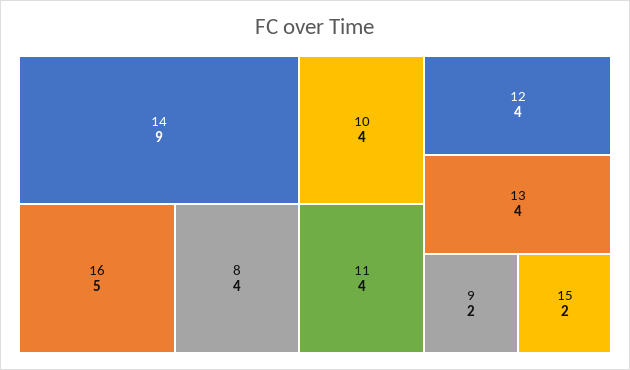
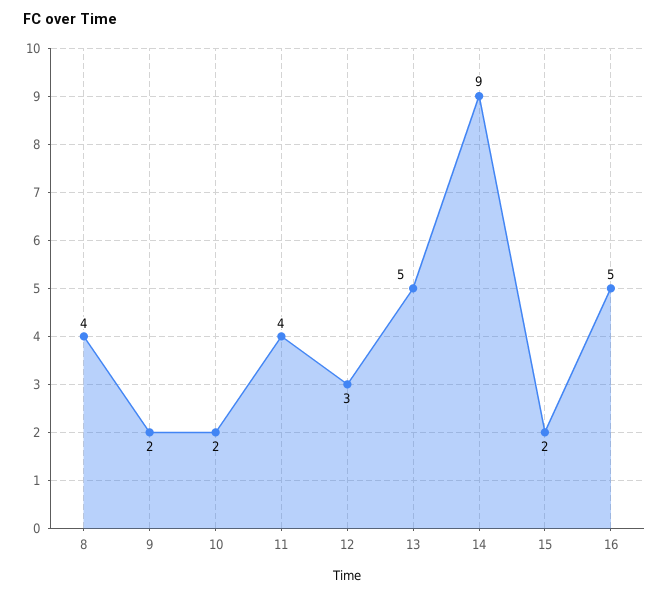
10: 4 -> 2
12: 4 -> 3
13: 4 -> 5

